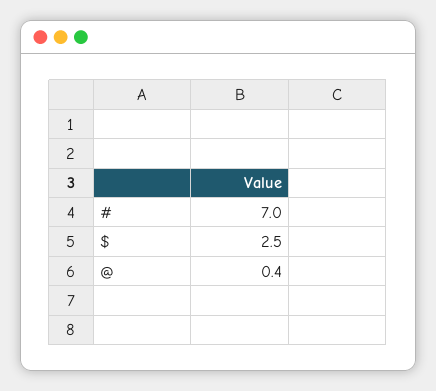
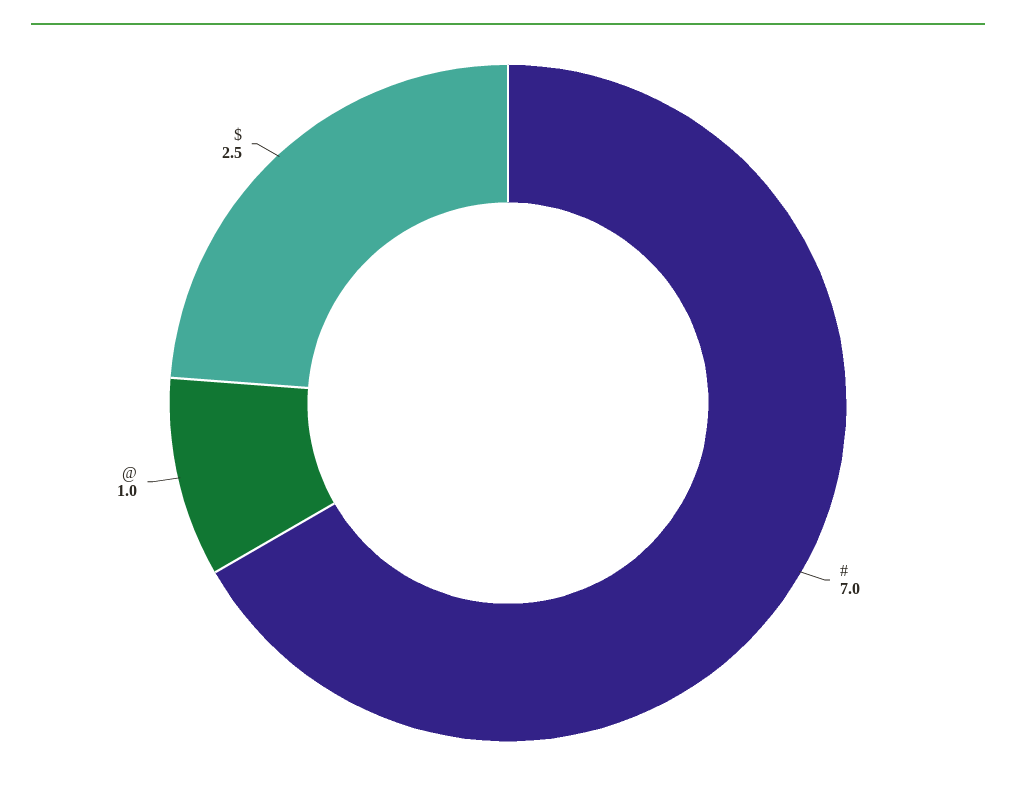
@: 0.4 -> 1

